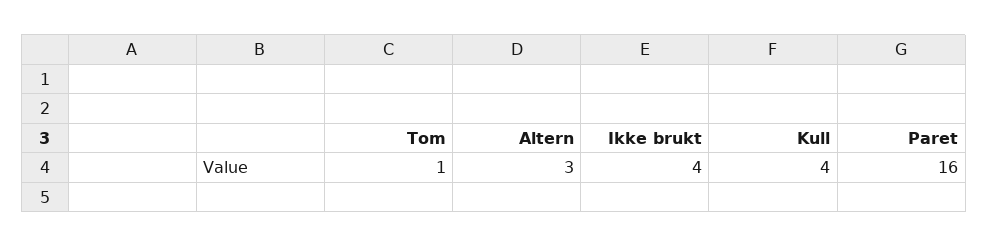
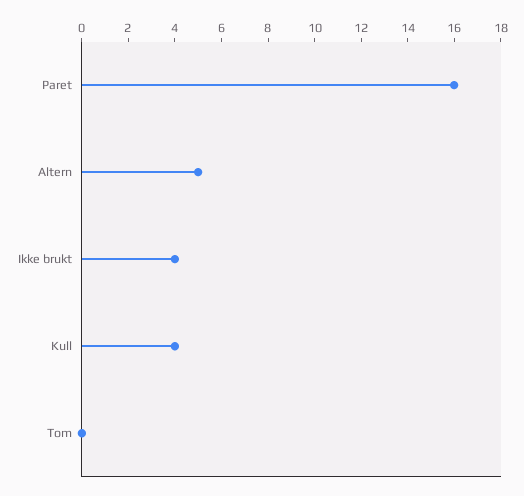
Tom: 1 -> 0
Altern: 3 -> 5

